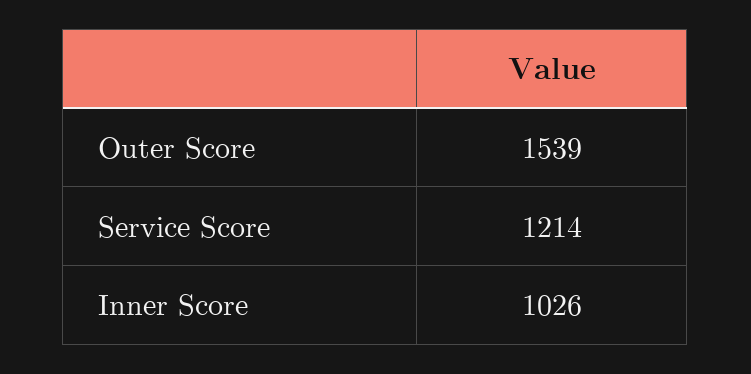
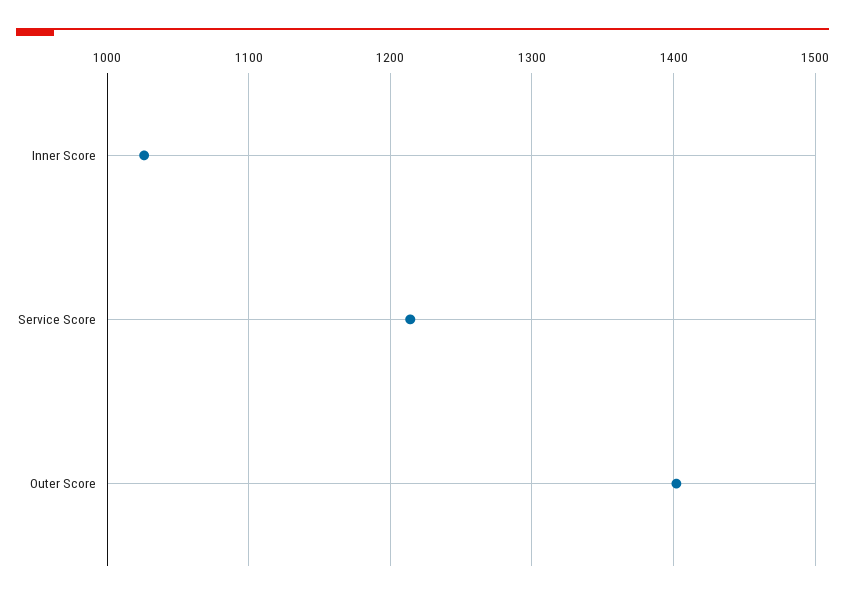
Outer Score: 1539 -> 1400

